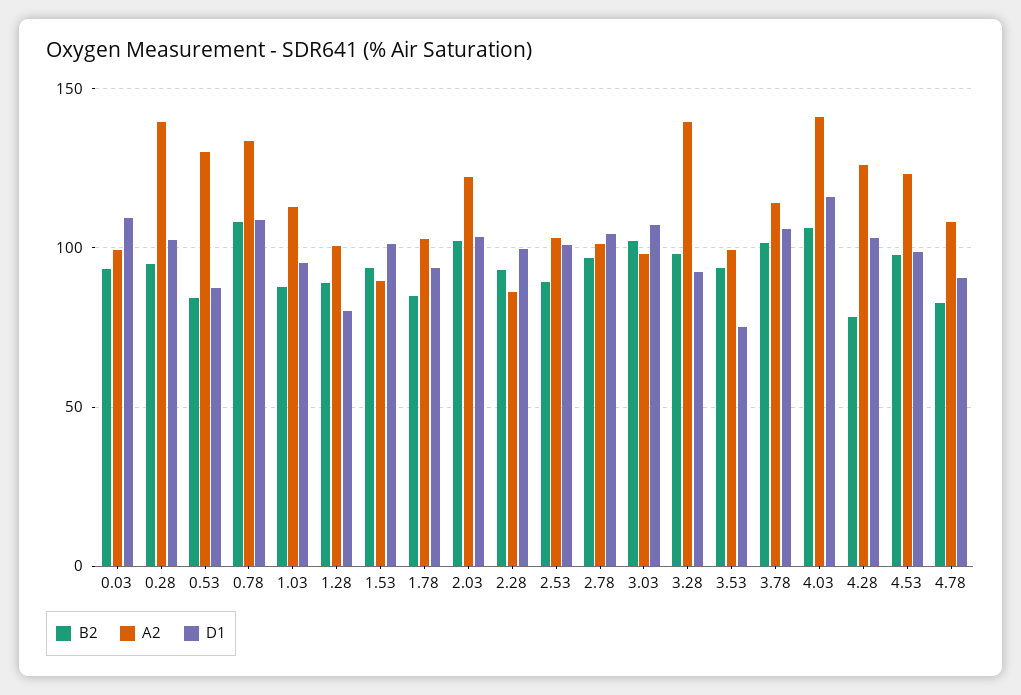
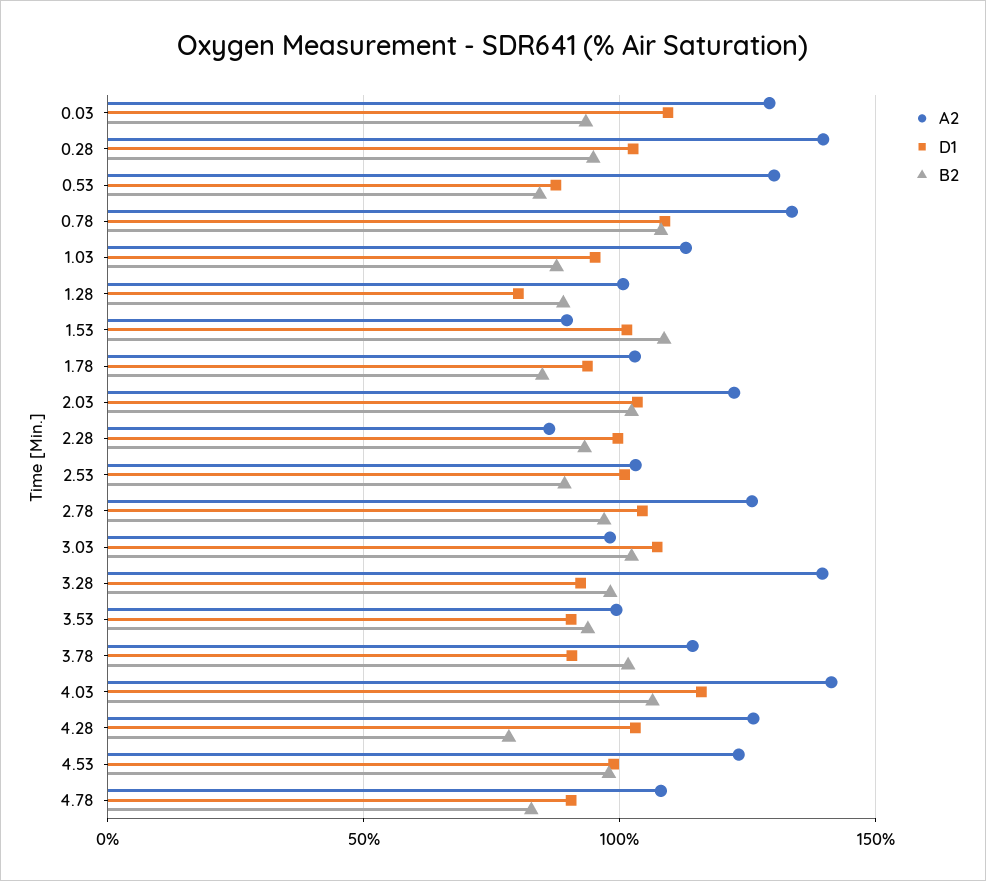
A2, 0.03: 100 -> 130
B2, 1.53: 95 -> 110
A2, 2.78: 100 -> 125
D1, 3.53: 75 -> 90
D1, 3.78: 105 -> 90

